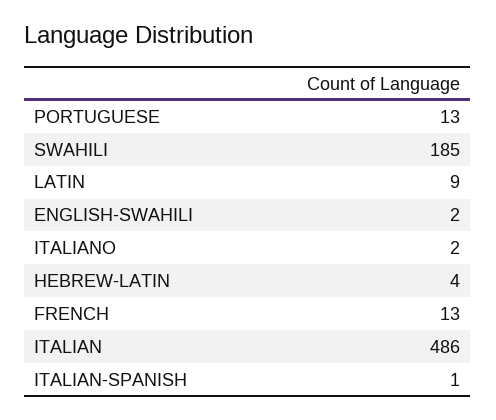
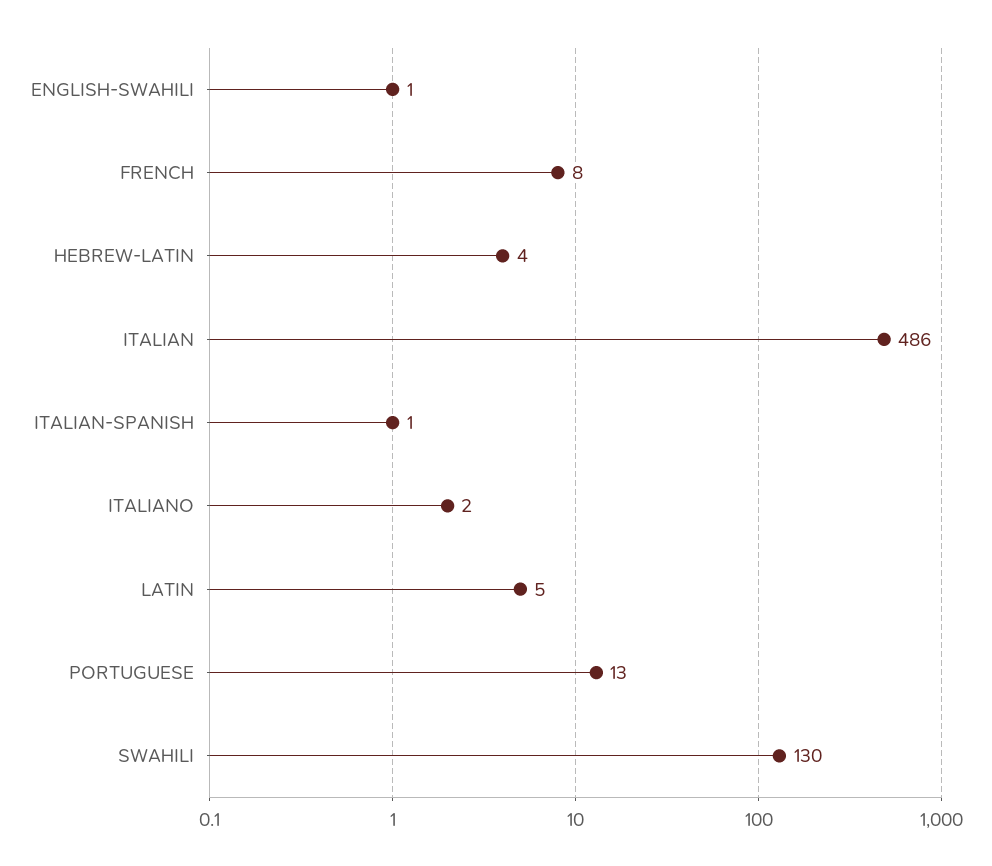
SWAHILI: 185 -> 130
LATIN: 9 -> 5
ENGLISH-SWAHILI: 2 -> 1
FRENCH: 13 -> 8

